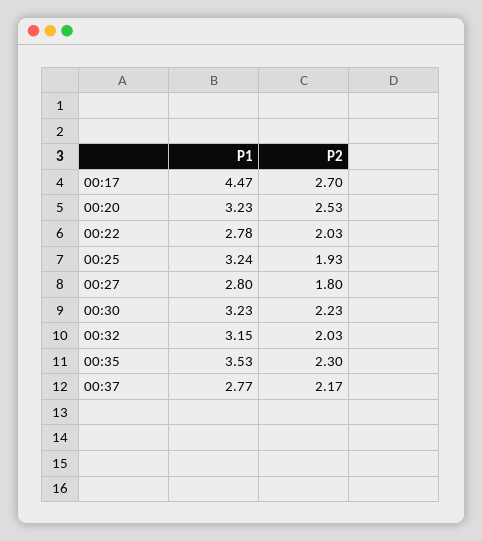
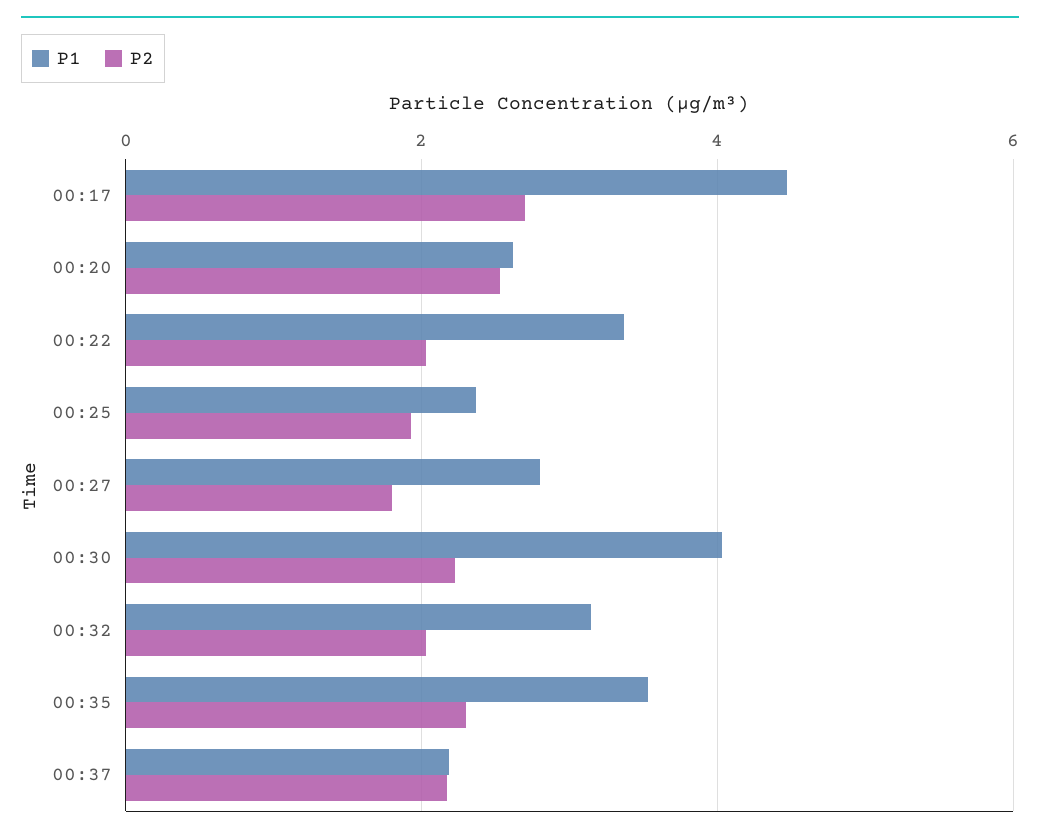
P1, 00:20: 3.23 -> 2.6
P1, 00:22: 2.78 -> 3.4
P1, 00:25: 3.24 -> 2.4
P1, 00:30: 3.23 -> 4
P1, 00:37: 2.77 -> 2.2

